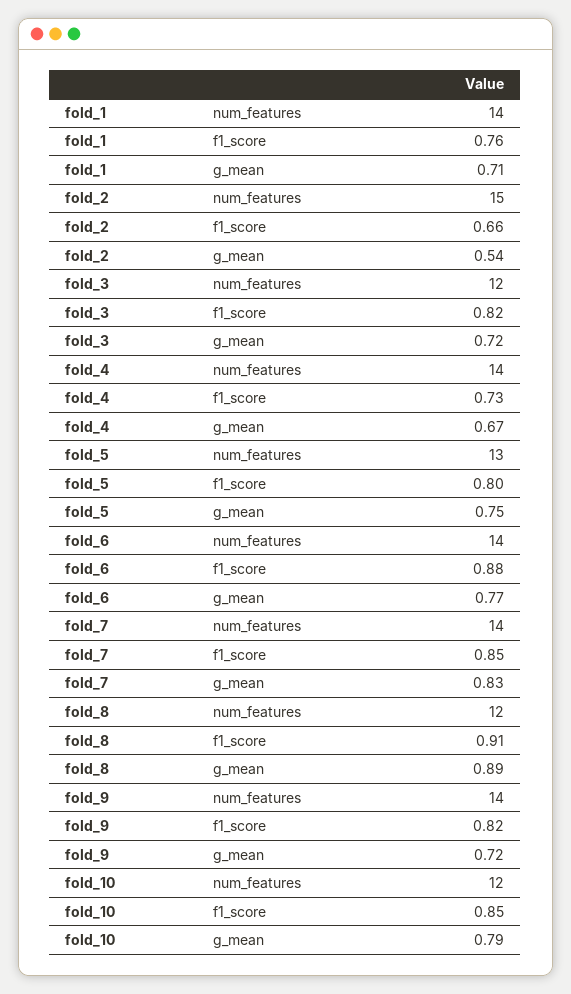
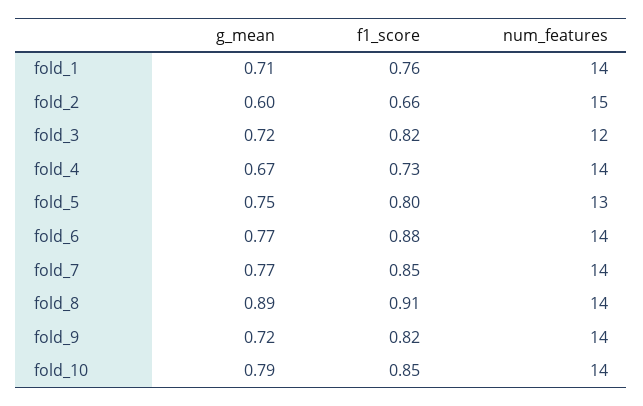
fold_2, g_mean: 0.54 -> 0.6
fold_7, g_mean: 0.83 -> 0.77
fold_8, num_features: 12 -> 14
fold_10, num_features: 12 -> 14

